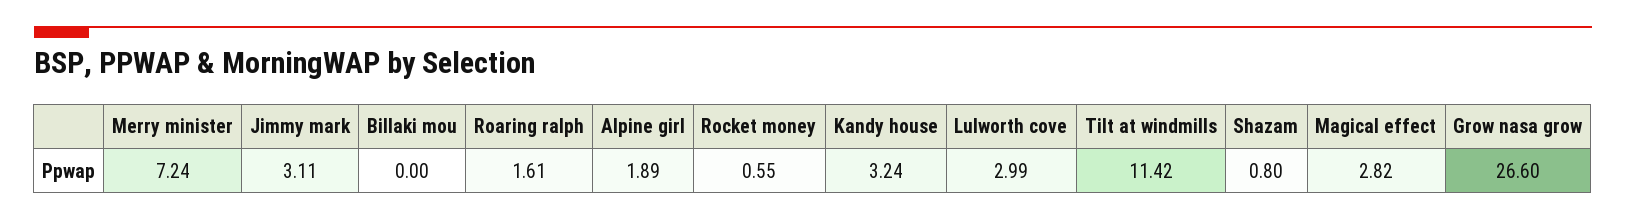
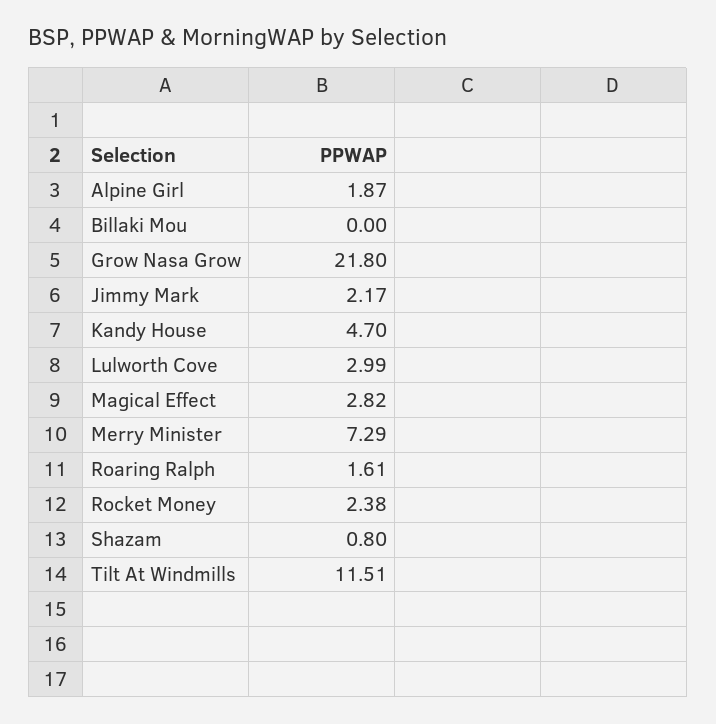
Merry minister: 7.24 -> 7.29
Jimmy mark: 3.11 -> 2.17
Alpine girl: 1.89 -> 1.87
Rocket money: 0.55 -> 2.38
Kandy house: 3.24 -> 4.7
Tilt at windmills: 11.42 -> 11.51
Grow nasa grow: 26.6 -> 21.8

